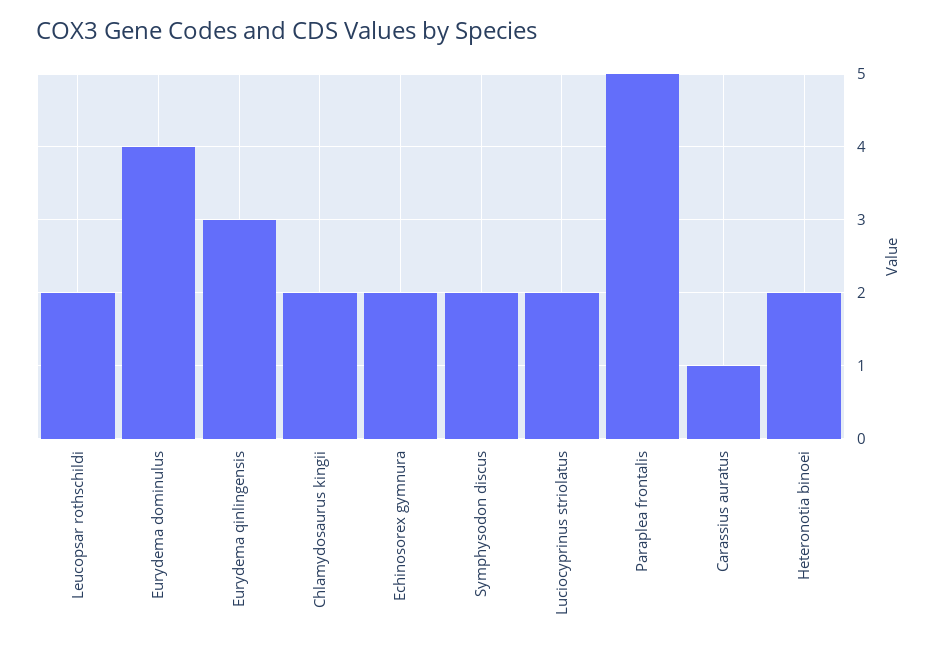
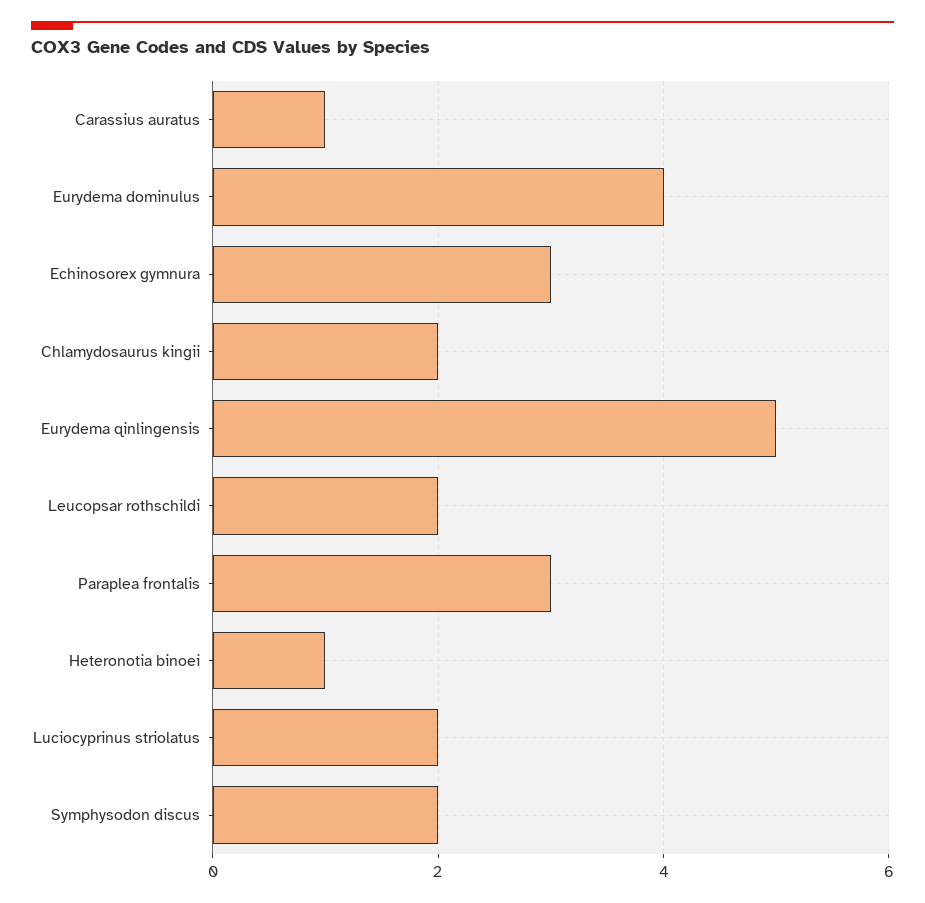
Eurydema qinlingensis: 3 -> 5
Echinosorex gymnura: 2 -> 3
Paraplea frontalis: 5 -> 3
Heteronotia binoei: 2 -> 1

